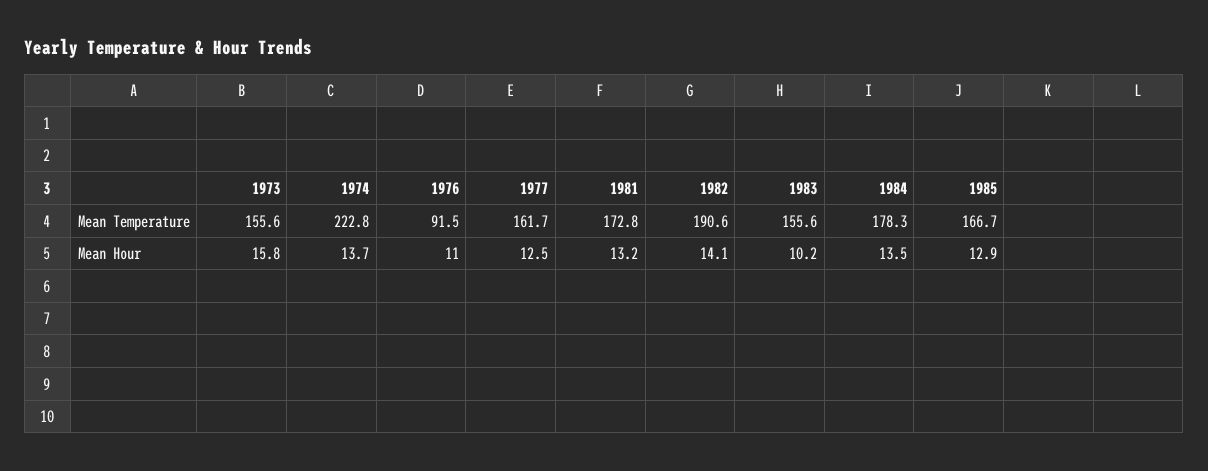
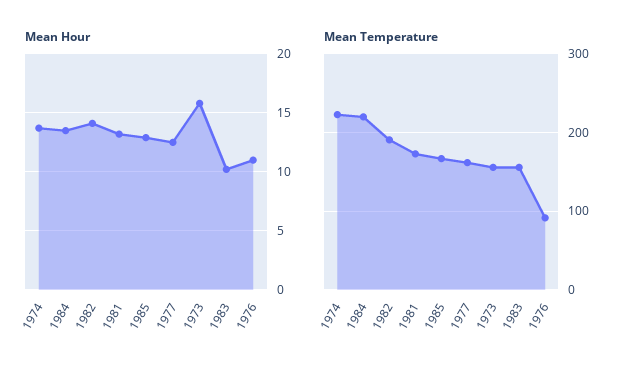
Mean Temperature, 1984: 178.3 -> 220

